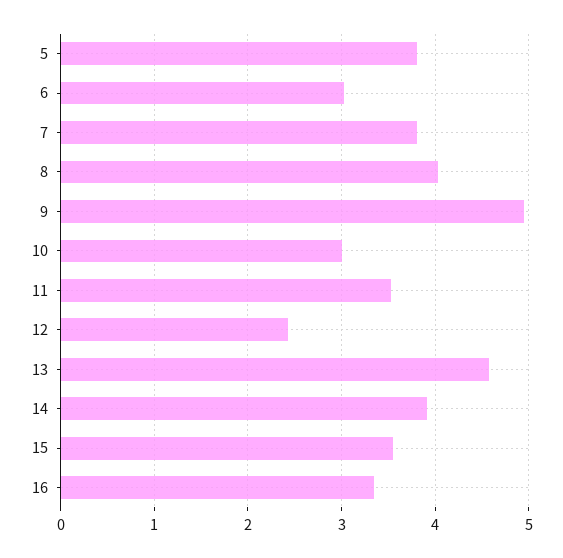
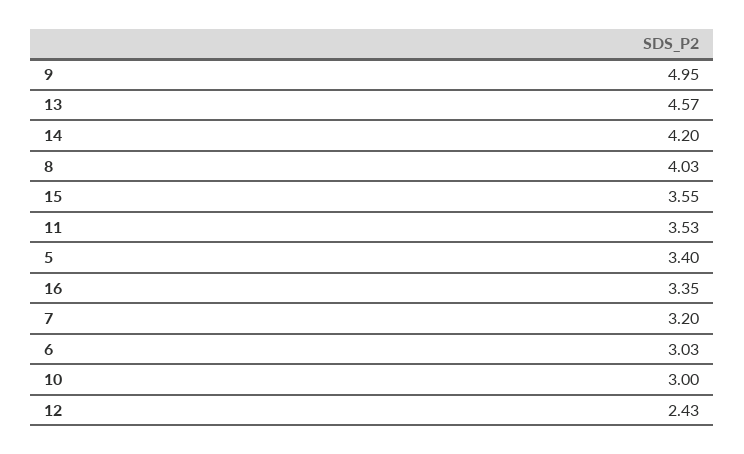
5: 3.8 -> 3.4
7: 3.8 -> 3.2
14: 3.9 -> 4.2

